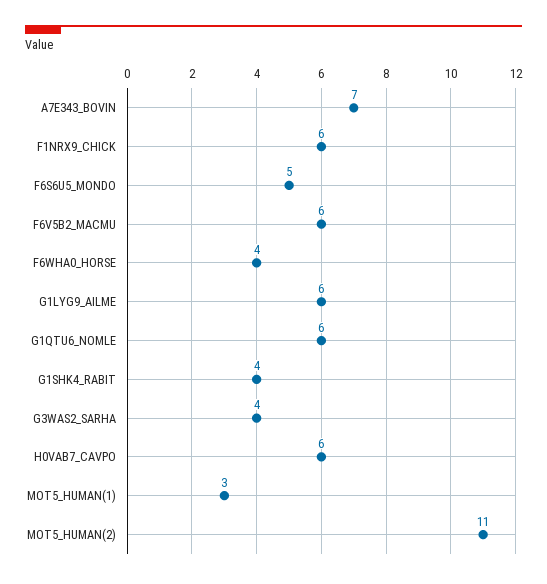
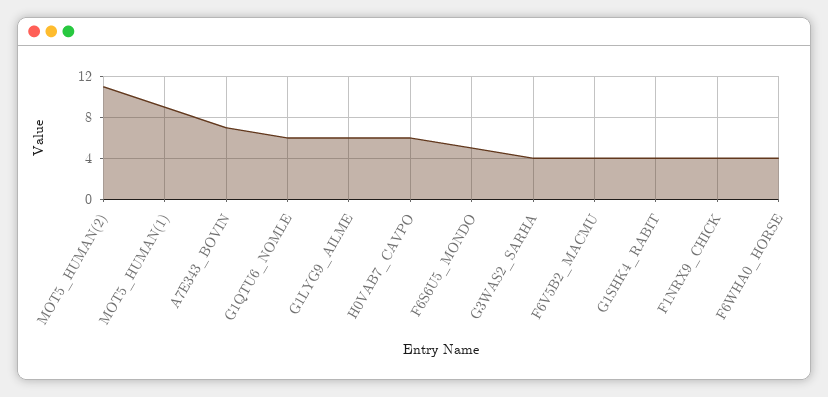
F1NRX9_CHICK: 6 -> 4
F6V5B2_MACMU: 6 -> 4
MOT5_HUMAN(1): 3 -> 9

